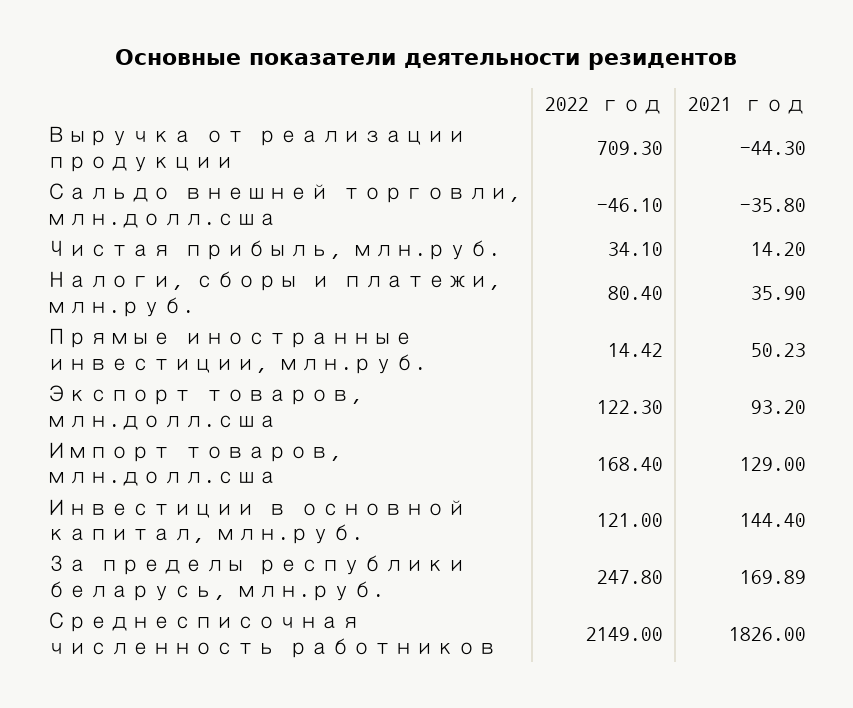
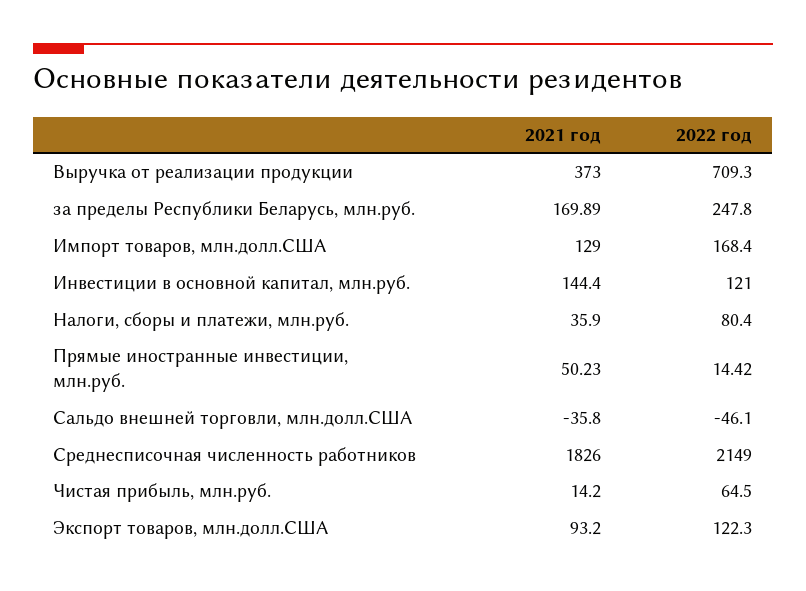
2021 год, Выручка от реализации продукции: -44.3 -> 373
2022 год, Чистая прибыль, млн.руб.: 34.1 -> 64.5

